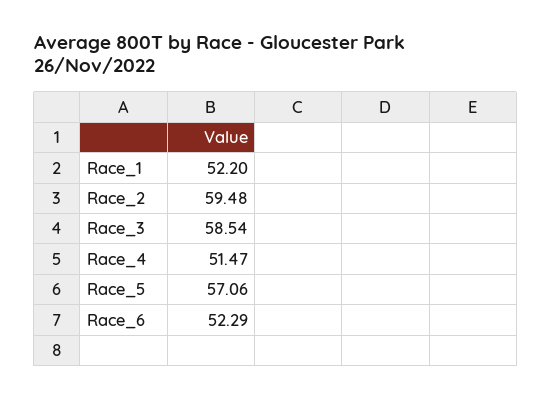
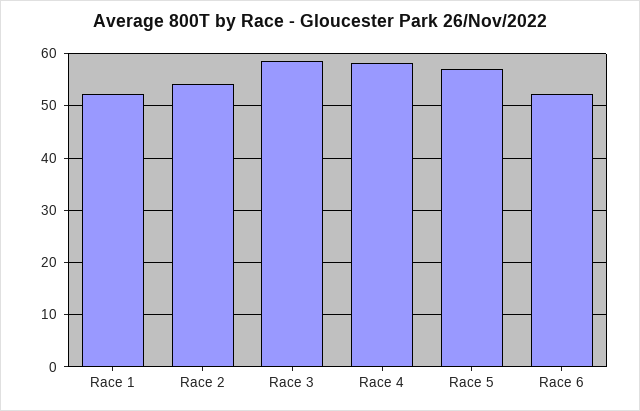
Race_2: 59.48 -> 54
Race_4: 51.47 -> 58

